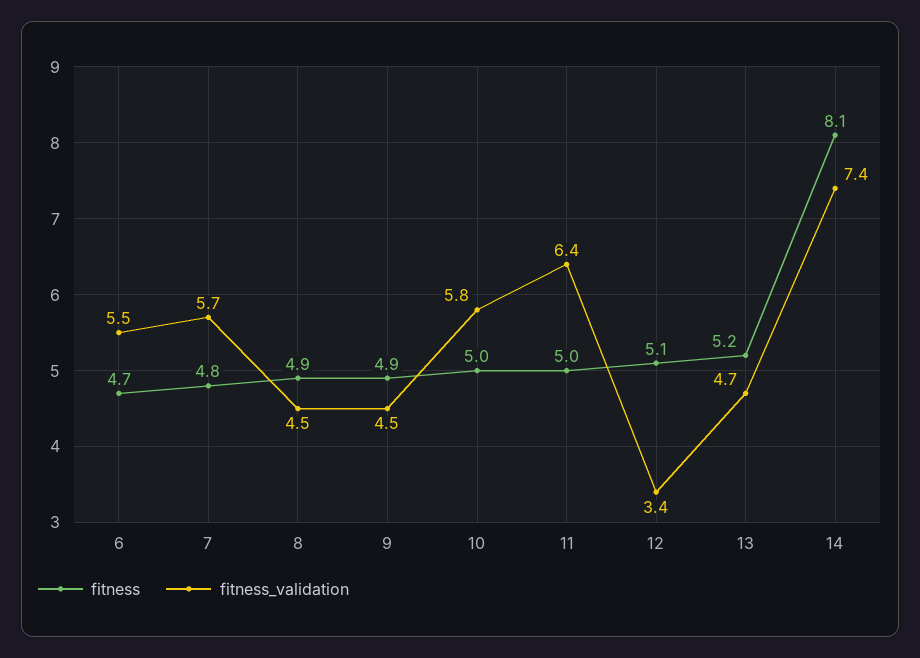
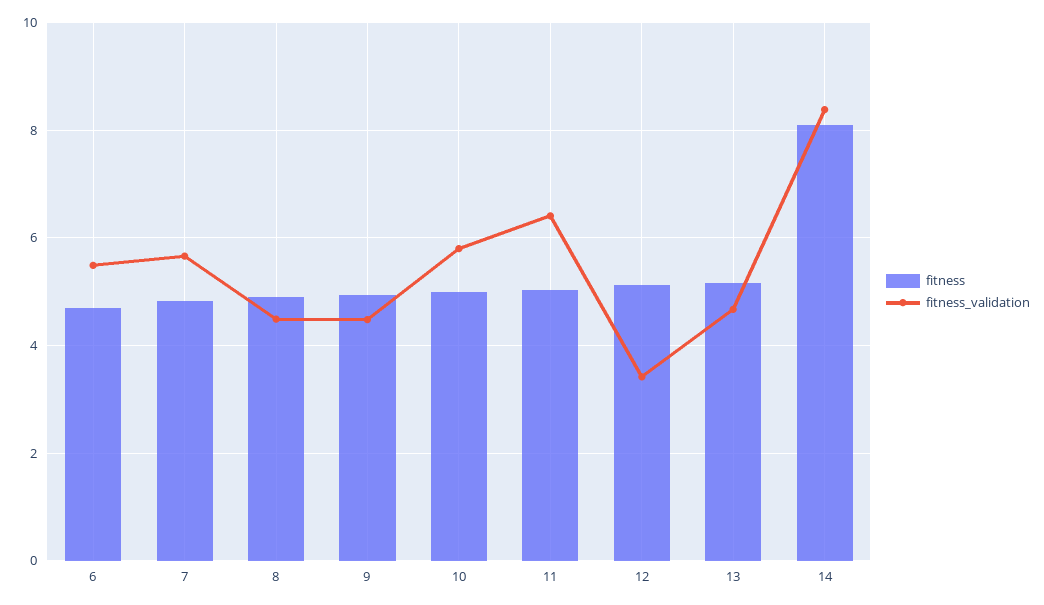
fitness_validation, 14: 7.4 -> 8.4

